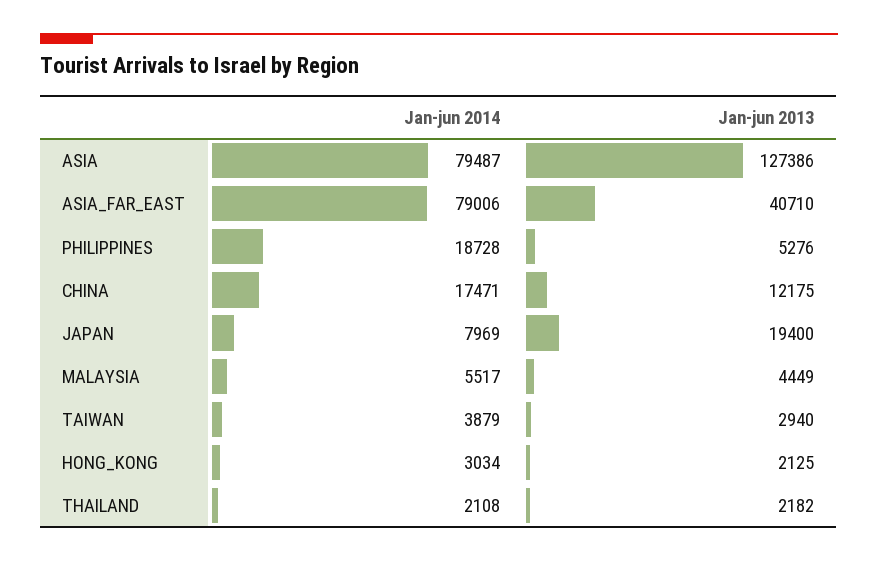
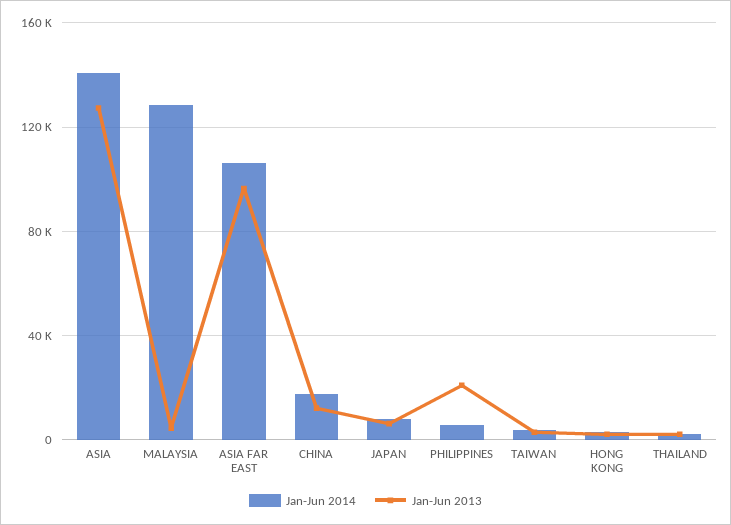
Jan-jun 2014, ASIA: 79487 -> 140000
Jan-jun 2014, ASIA_FAR_EAST: 79006 -> 105000
Jan-jun 2013, ASIA_FAR_EAST: 40710 -> 95000
Jan-jun 2014, PHILIPPINES: 18728 -> 5000
Jan-jun 2013, PHILIPPINES: 5276 -> 20000
Jan-jun 2013, JAPAN: 19400 -> 5000
Jan-jun 2014, MALAYSIA: 5517 -> 130000

